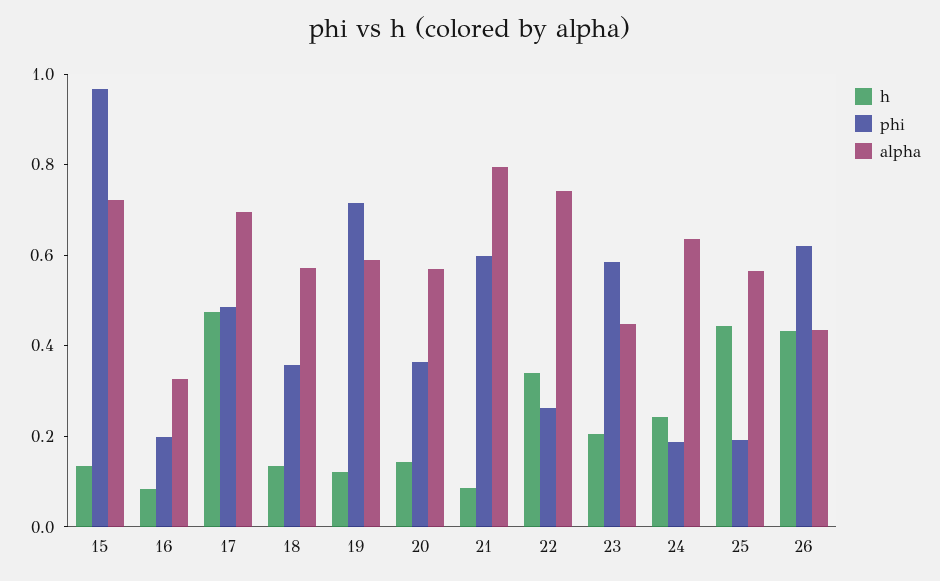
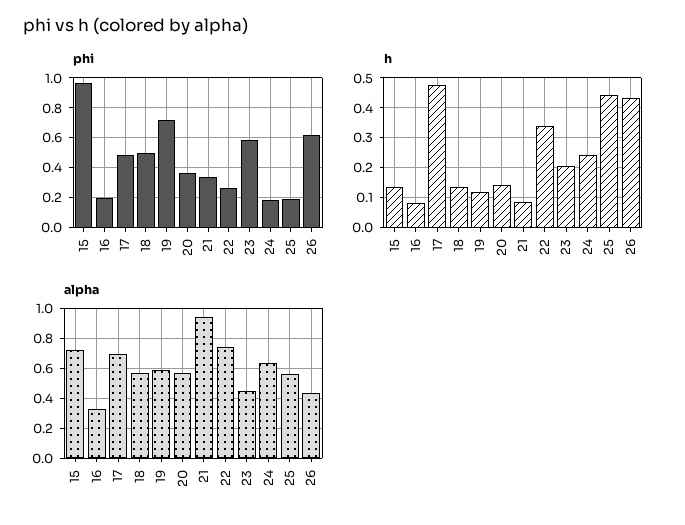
phi, 18: 0.35 -> 0.5
phi, 21: 0.6 -> 0.35
alpha, 21: 0.8 -> 0.95

